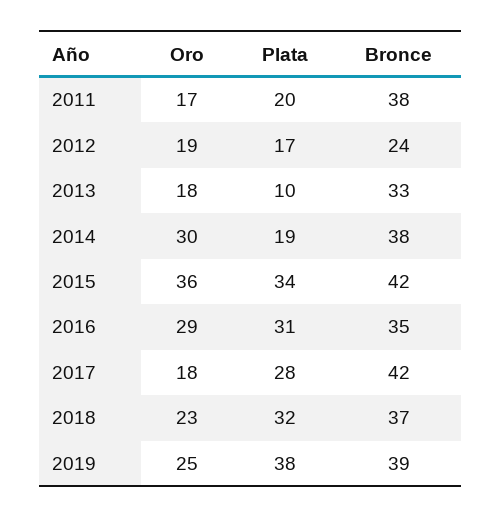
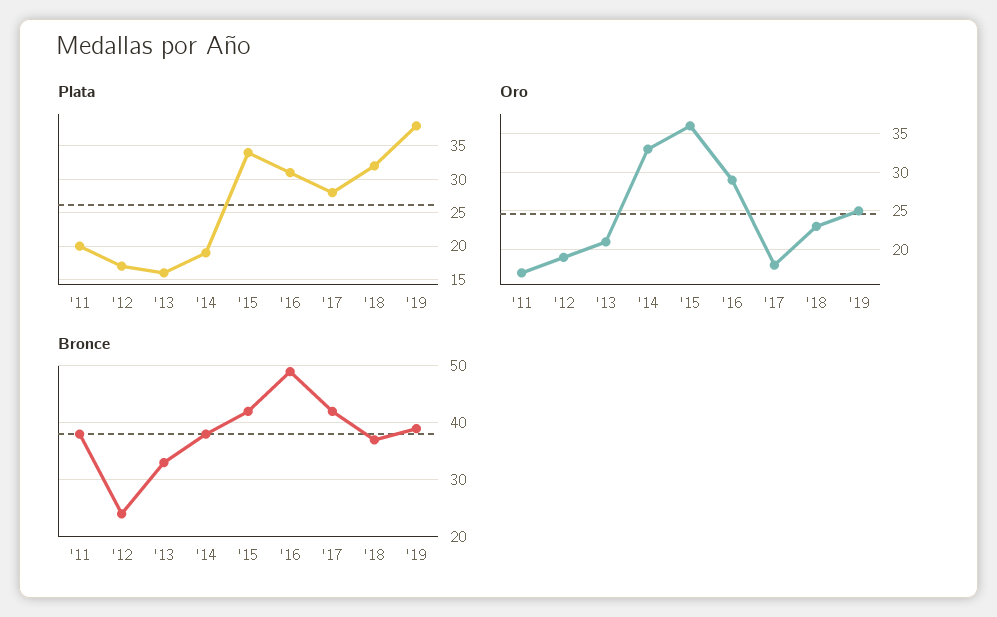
Oro, 2013: 18 -> 21
Plata, 2013: 10 -> 16
Oro, 2014: 30 -> 33
Bronce, 2016: 35 -> 50

